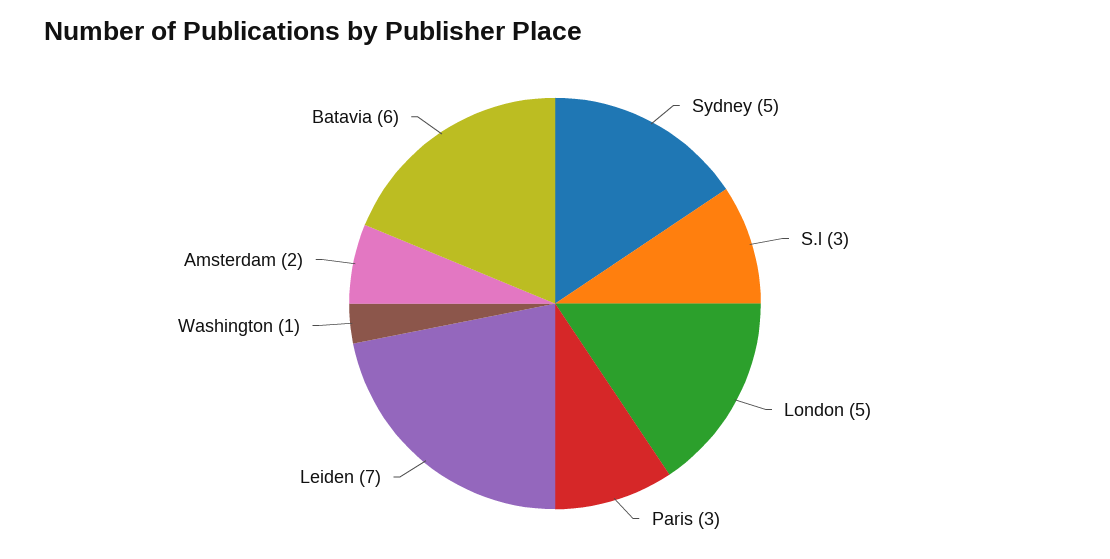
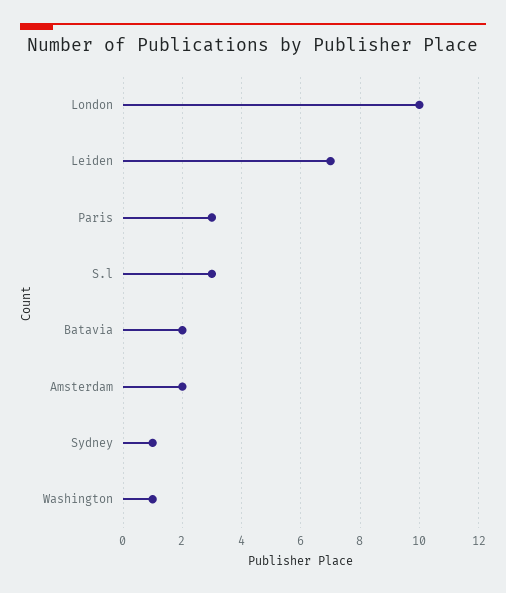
Sydney: 5 -> 1
London: 5 -> 10
Batavia: 6 -> 2

